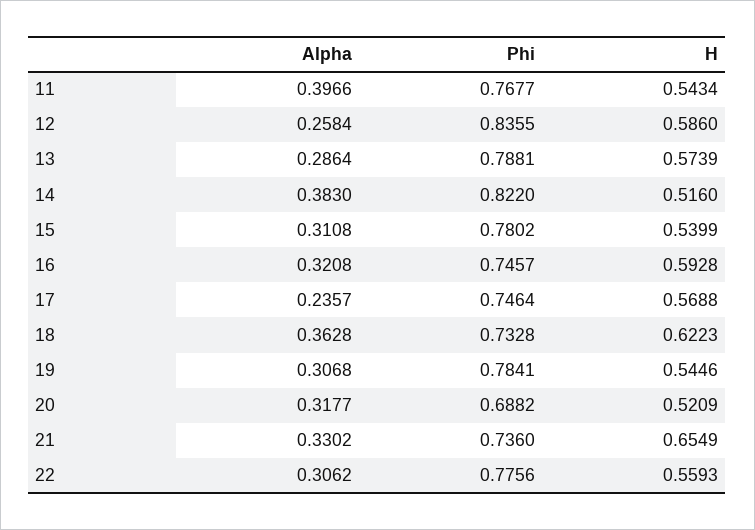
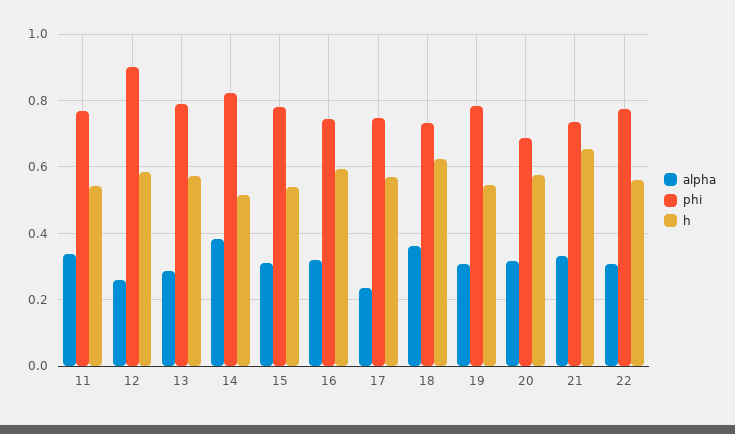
Alpha, 11: 0.3966 -> 0.34
Phi, 12: 0.8355 -> 0.9
H, 20: 0.5209 -> 0.58

